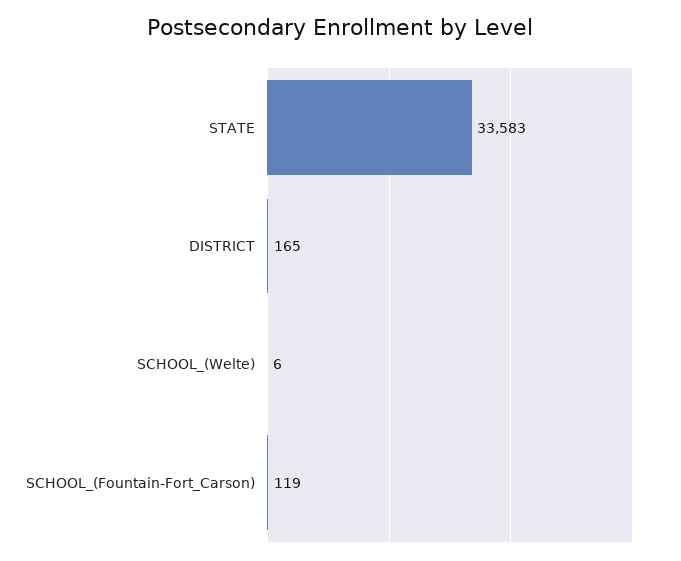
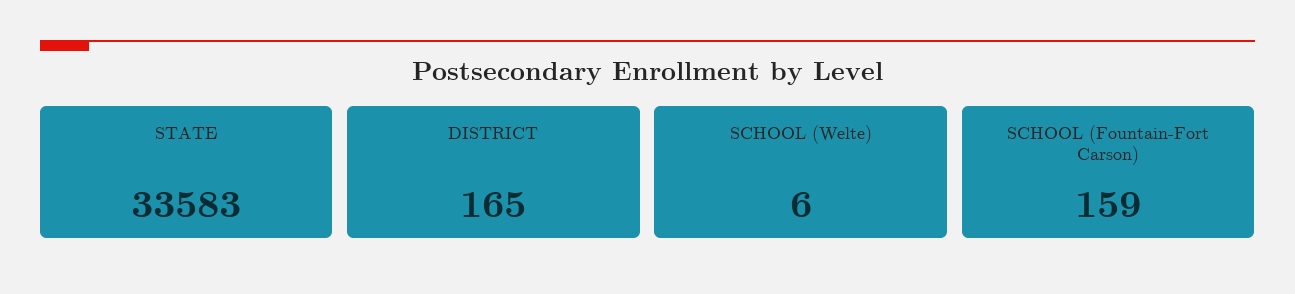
SCHOOL_(Fountain-Fort_Carson): 119 -> 159

